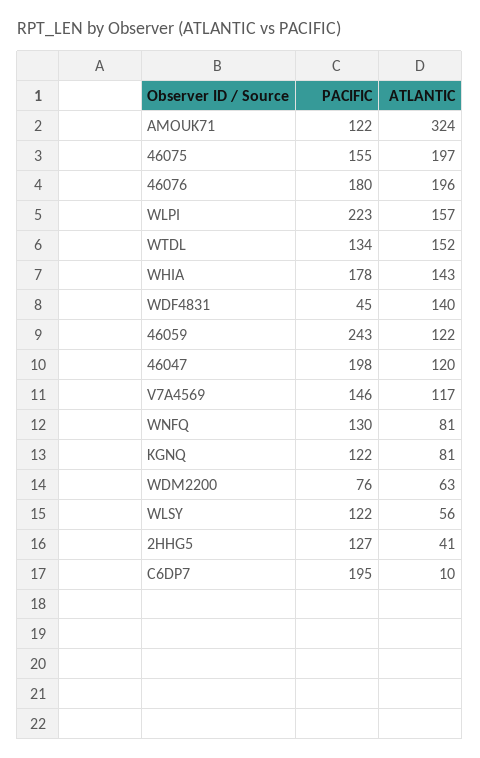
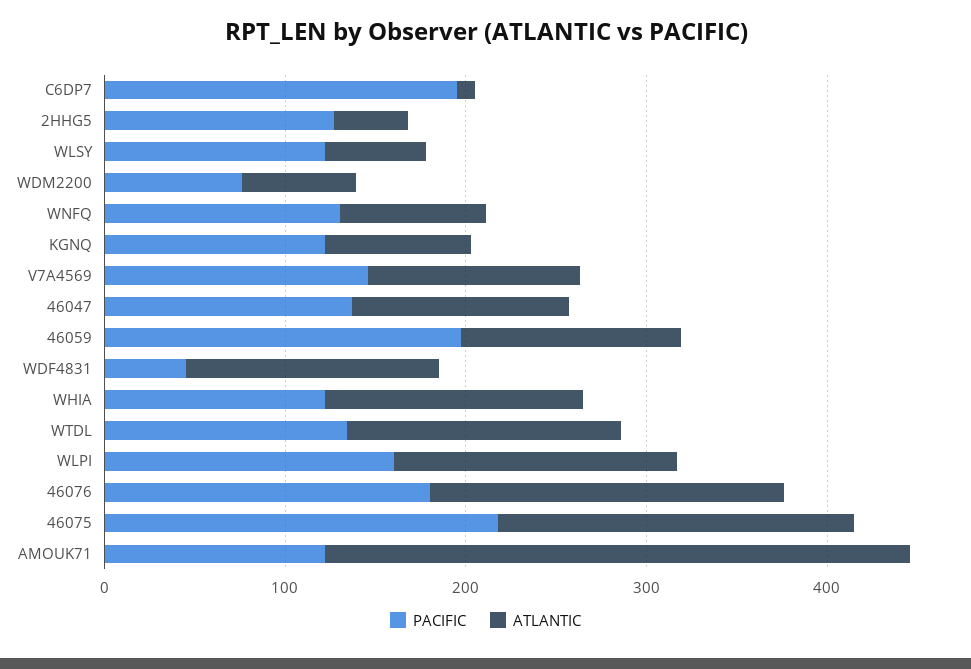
PACIFIC, 46075: 155 -> 220
PACIFIC, WLPI: 223 -> 160
PACIFIC, WHIA: 178 -> 120
PACIFIC, 46059: 243 -> 200
PACIFIC, 46047: 198 -> 140

